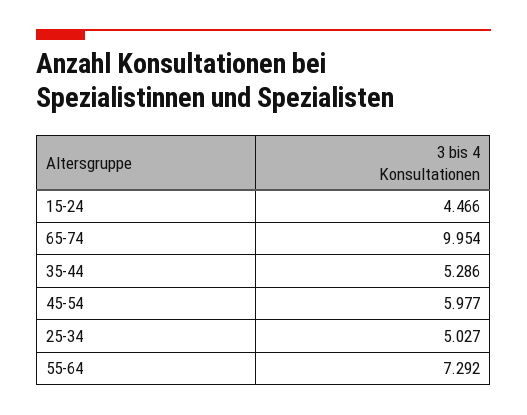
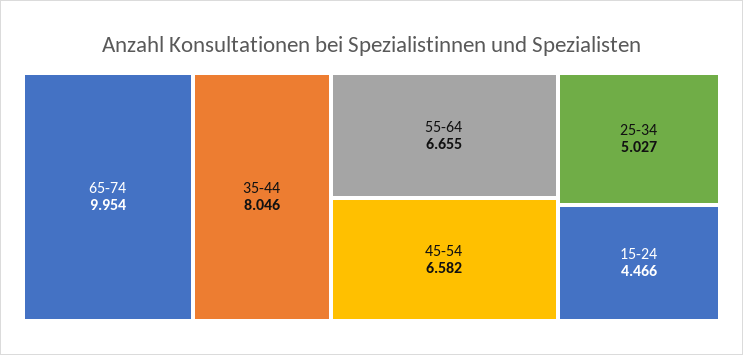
35-44: 5.286 -> 8.046
45-54: 5.977 -> 6.582
55-64: 7.292 -> 6.655

